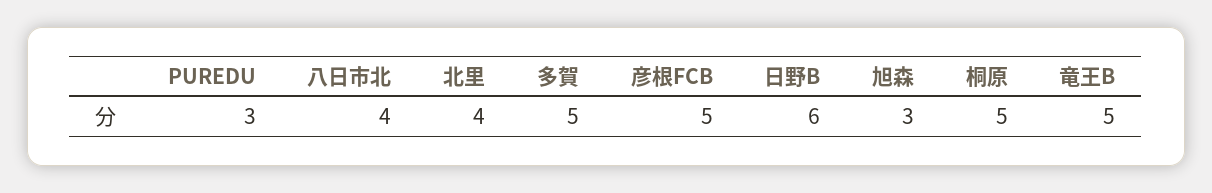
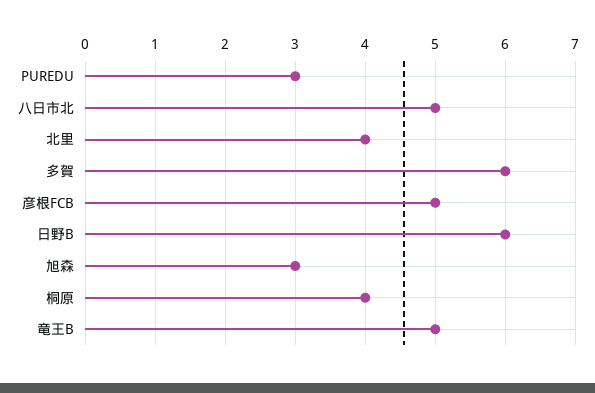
八日市北: 4 -> 5
多賀: 5 -> 6
桐原: 5 -> 4

